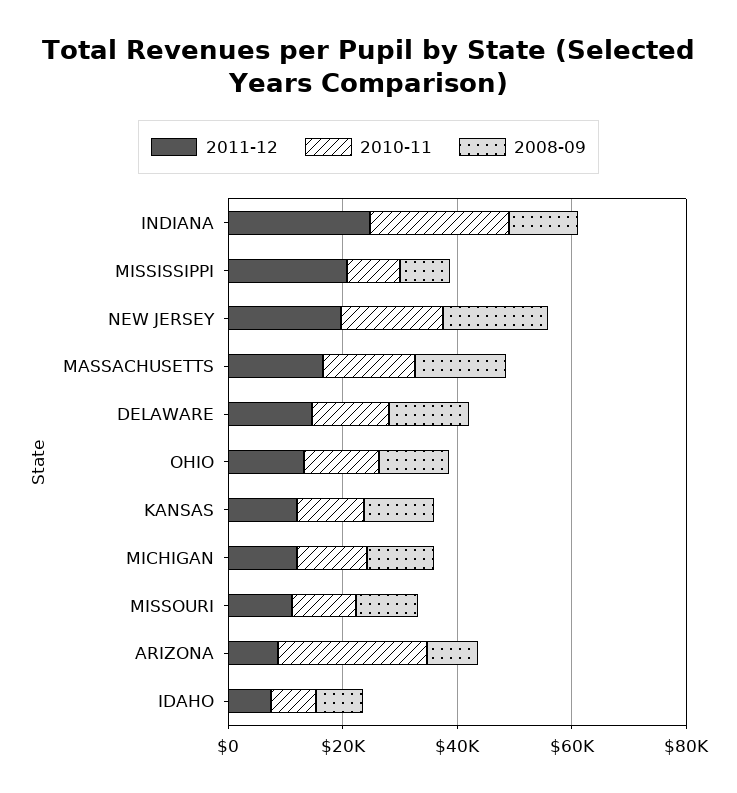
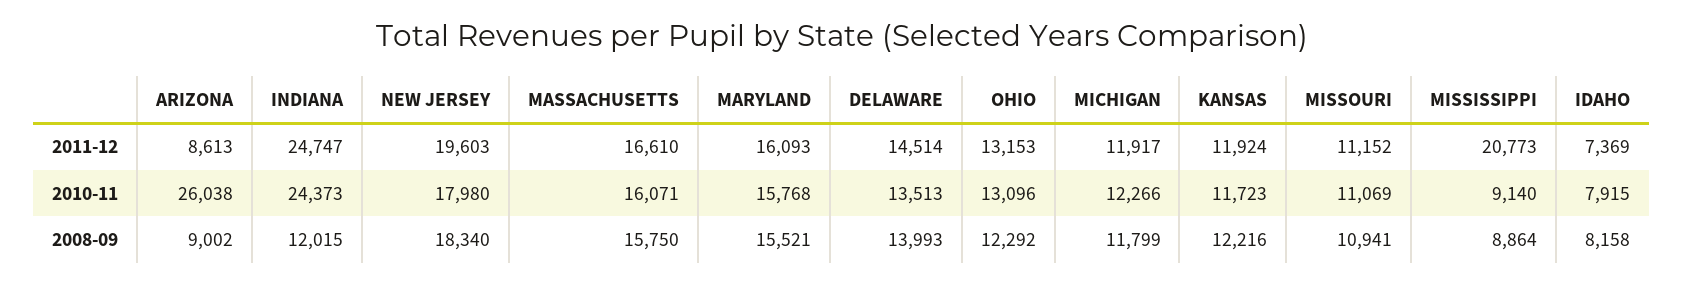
2011-12, MARYLAND: none -> 16093
2010-11, MARYLAND: none -> 15768
2008-09, MARYLAND: none -> 15521

